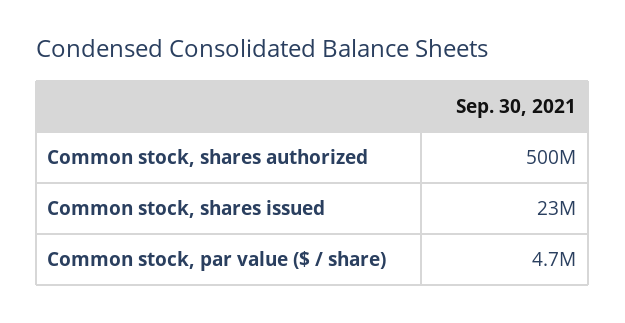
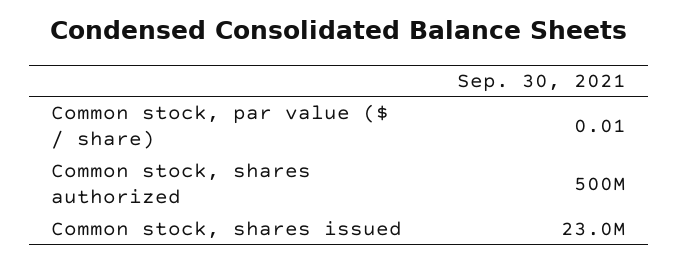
Common stock, par value ($ / share): 4700000 -> 0.01

